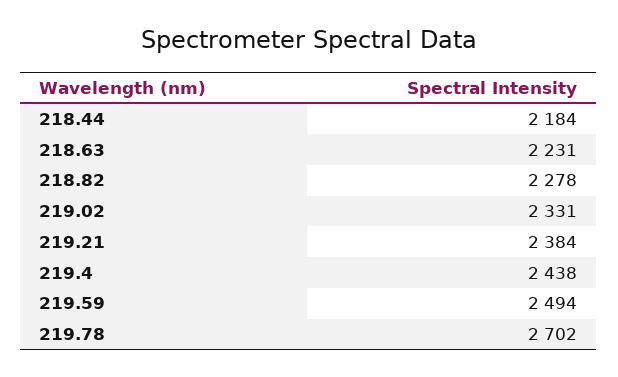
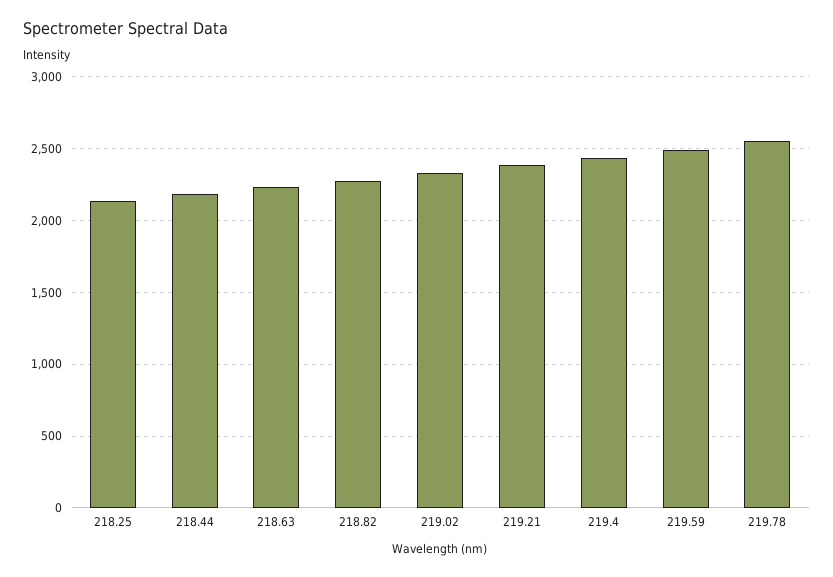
219.78: 2702 -> 2550
218.25: none -> 2150

